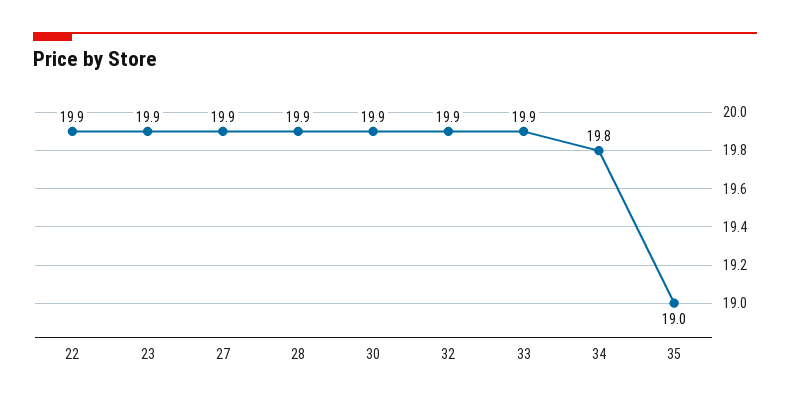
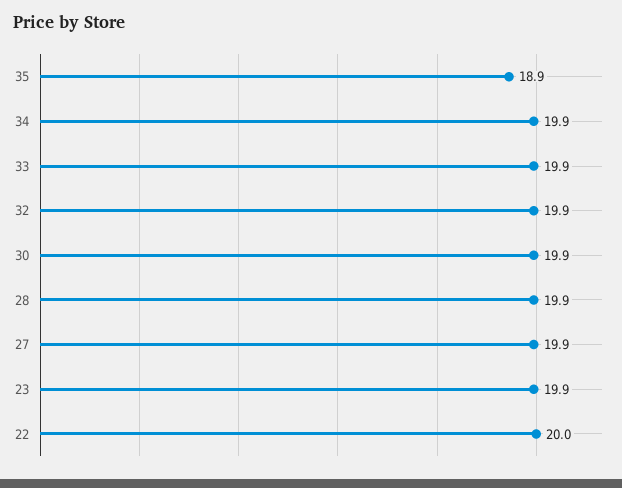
22: 19.9 -> 20
34: 19.8 -> 19.9
35: 19 -> 18.9

